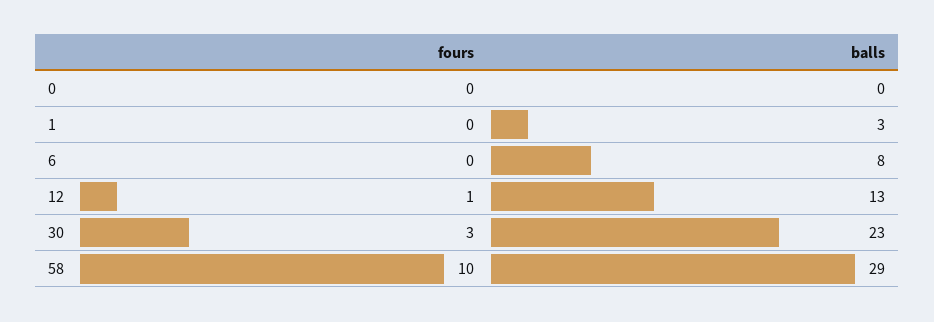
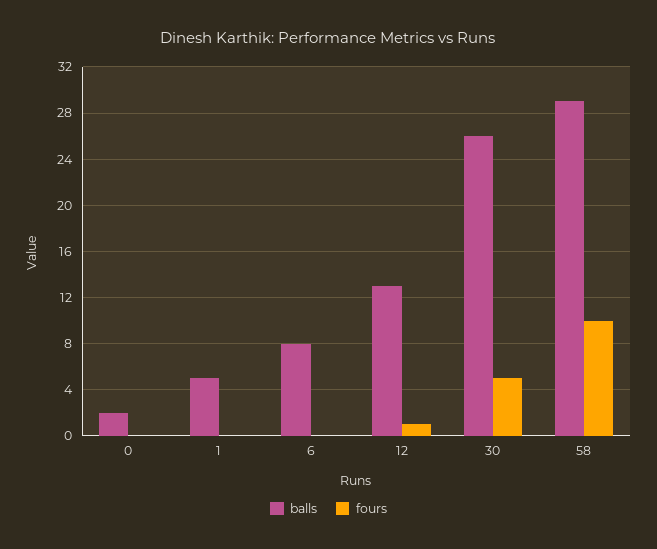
balls, 0: 0 -> 2
balls, 1: 3 -> 5
fours, 30: 3 -> 5
balls, 30: 23 -> 26

